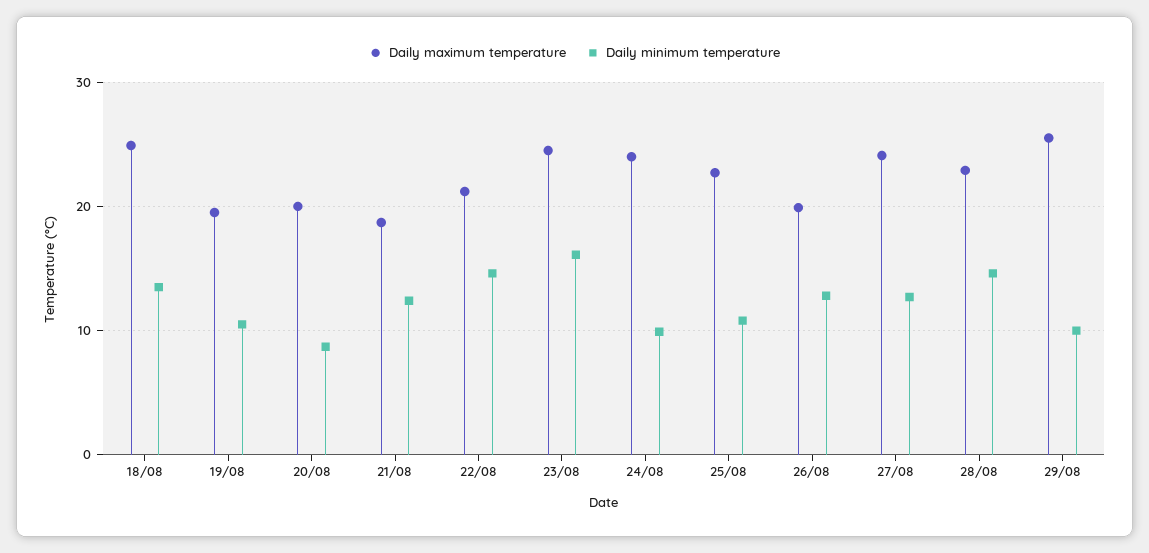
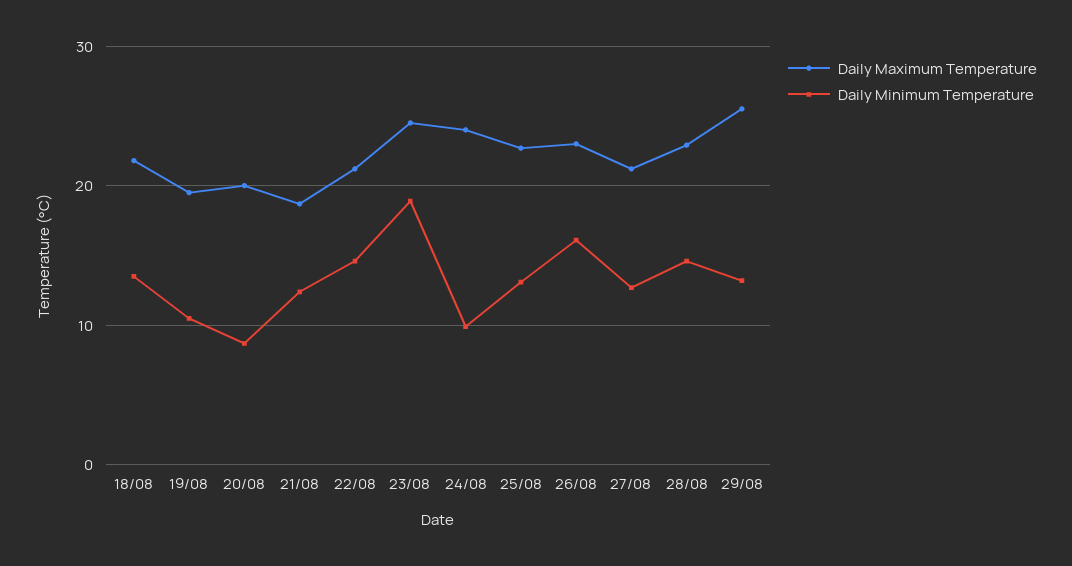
Daily maximum temperature, 18/08: 25 -> 22
Daily minimum temperature, 23/08: 16 -> 19
Daily minimum temperature, 25/08: 11 -> 13
Daily maximum temperature, 26/08: 20 -> 23
Daily minimum temperature, 26/08: 13 -> 16
Daily maximum temperature, 27/08: 24 -> 21
Daily minimum temperature, 29/08: 10 -> 13

